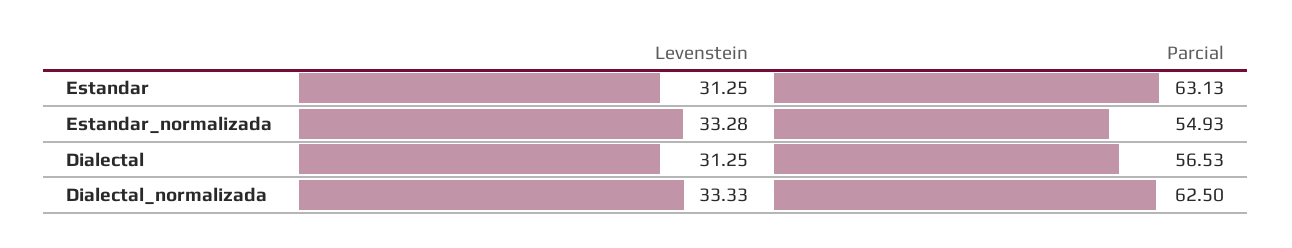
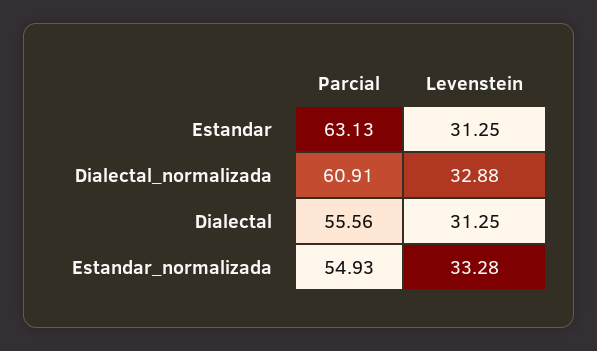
Parcial, Dialectal: 56.53 -> 55.56
Levenstein, Dialectal_normalizada: 33.33 -> 32.88
Parcial, Dialectal_normalizada: 62.5 -> 60.91

